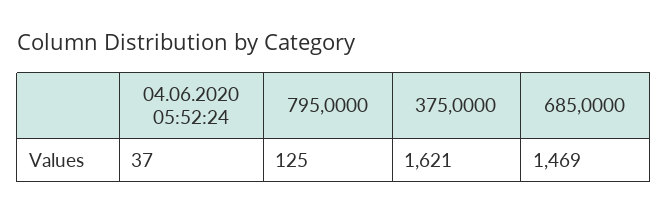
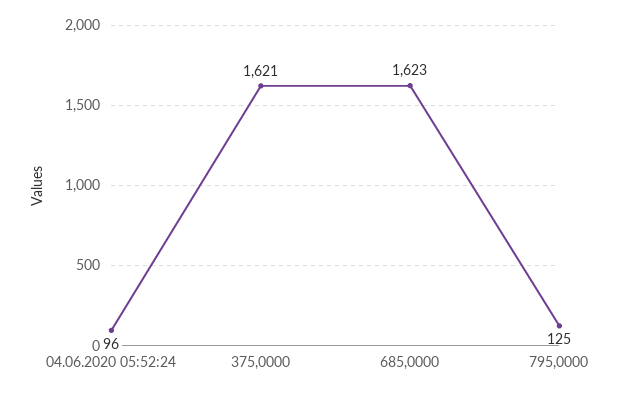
04.06.2020 05:52:24: 37 -> 96
685,0000: 1469 -> 1623

